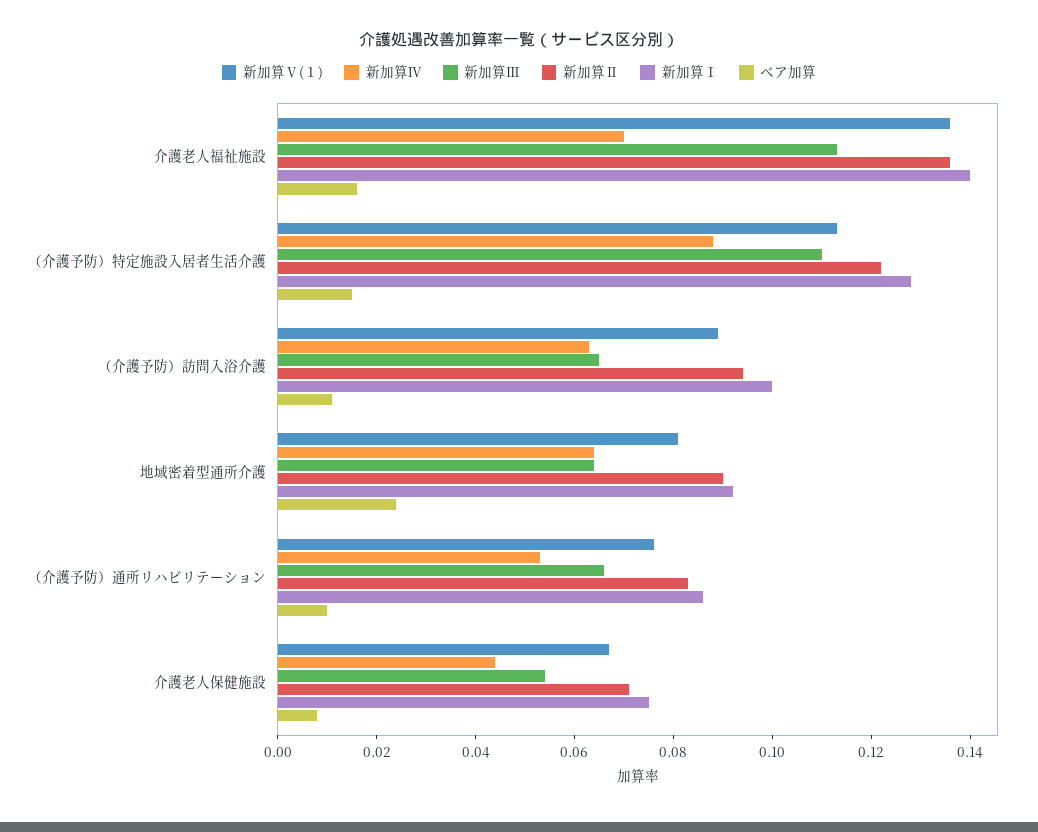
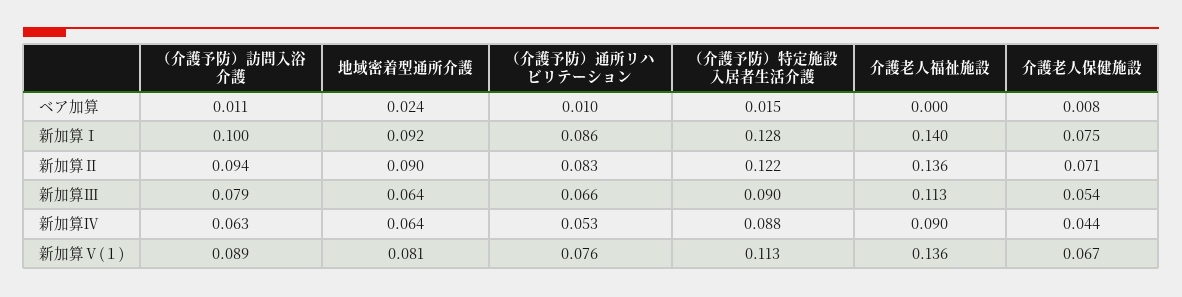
新加算Ⅳ, 介護老人福祉施設: 0.07 -> 0.09
ベア加算, 介護老人福祉施設: 0.015 -> 0
新加算Ⅲ, （介護予防）特定施設入居者生活介護: 0.11 -> 0.09
新加算Ⅲ, （介護予防）訪問入浴介護: 0.065 -> 0.079

